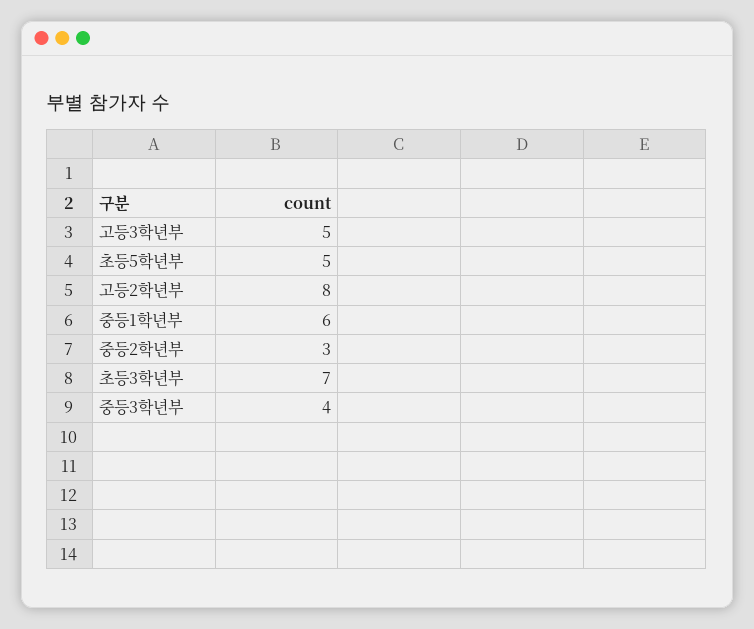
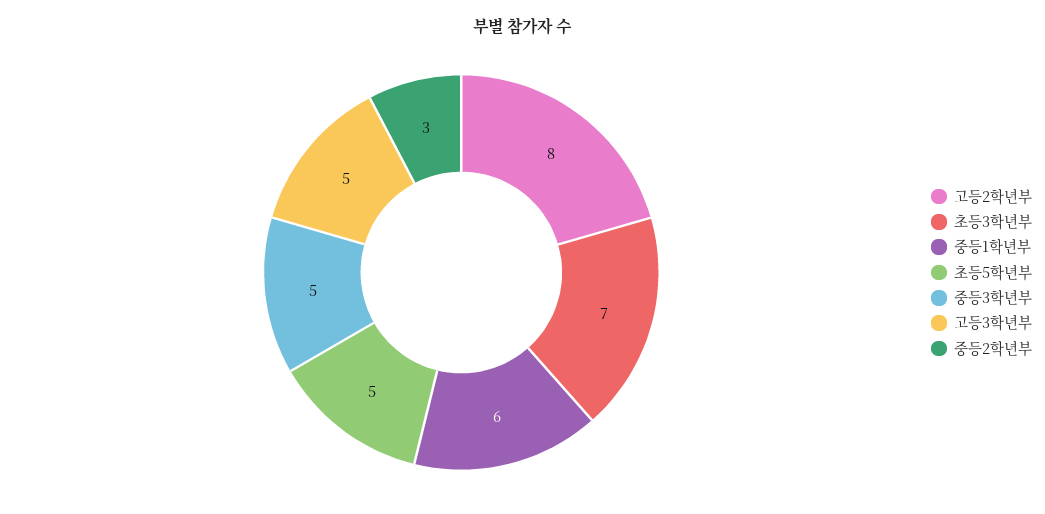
중등3학년부: 4 -> 5

